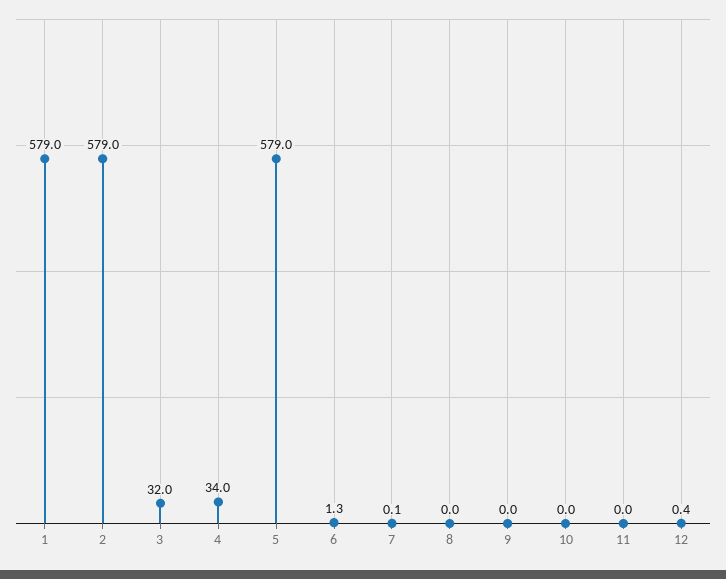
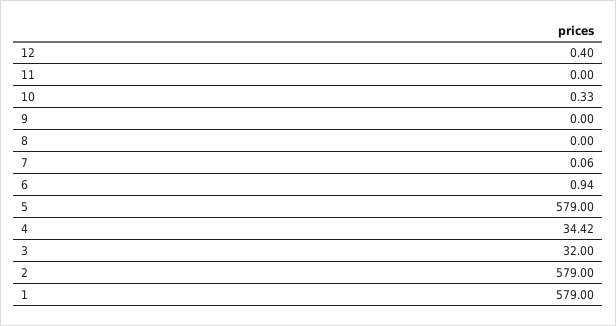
4: 34 -> 34.42
6: 1.3 -> 0.94
10: 0 -> 0.33

